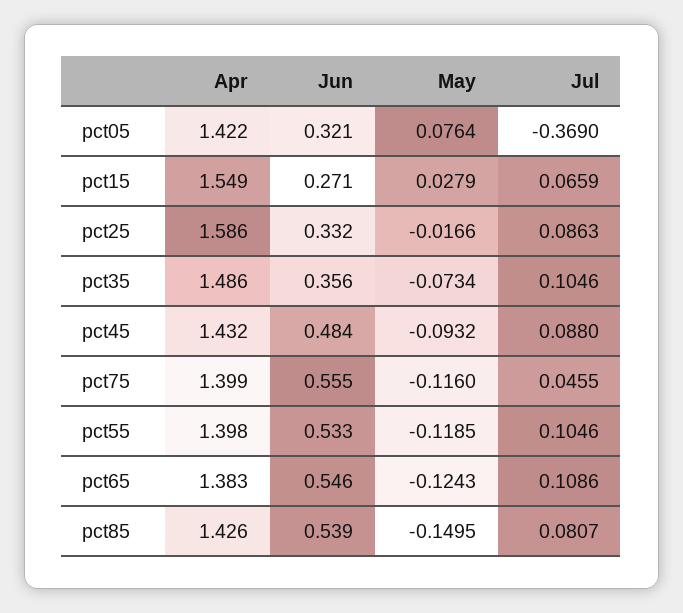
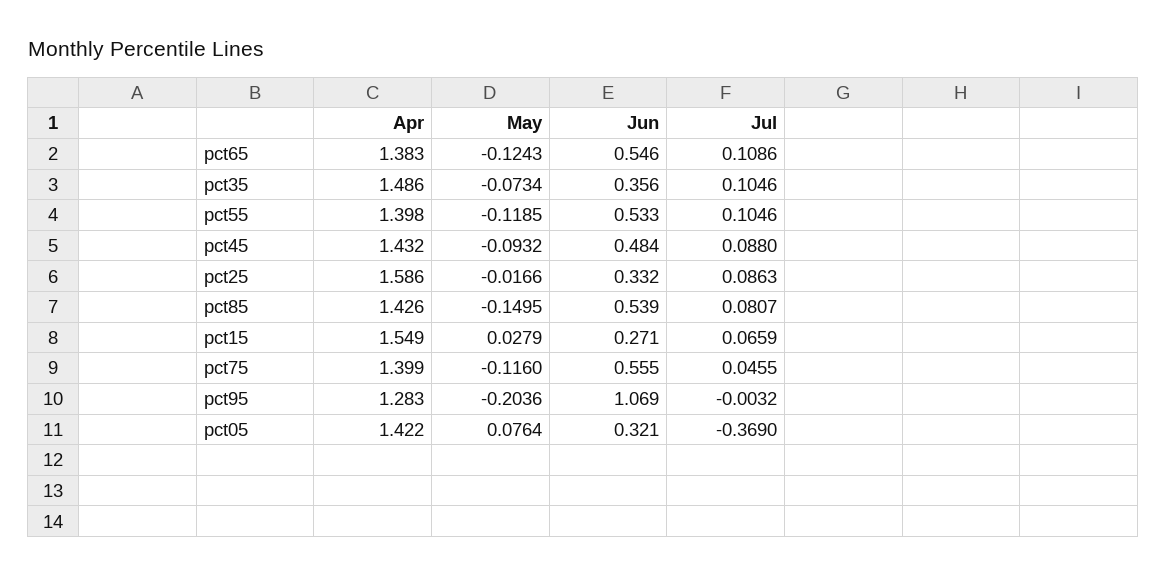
Apr, pct95: none -> 1.283
May, pct95: none -> -0.2036
Jun, pct95: none -> 1.069
Jul, pct95: none -> -0.0032

